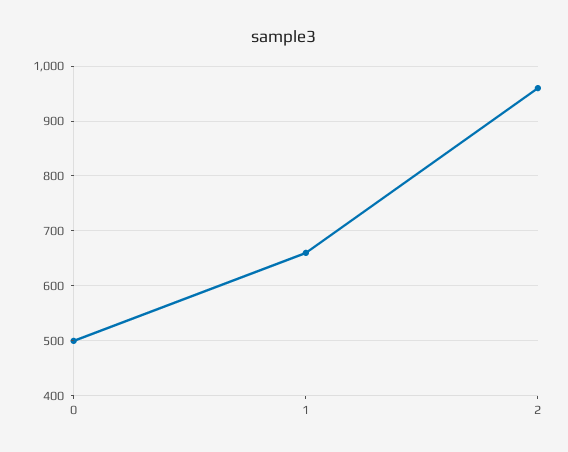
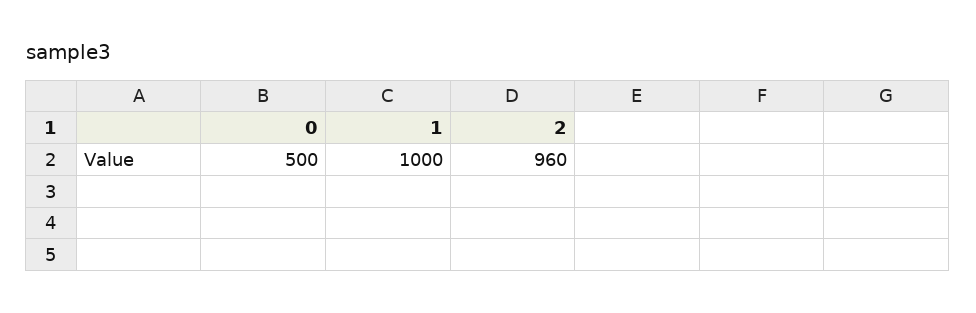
1: 660 -> 1000

